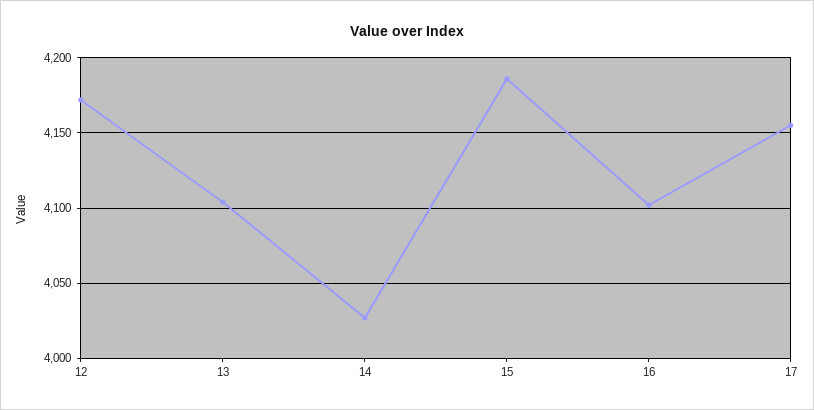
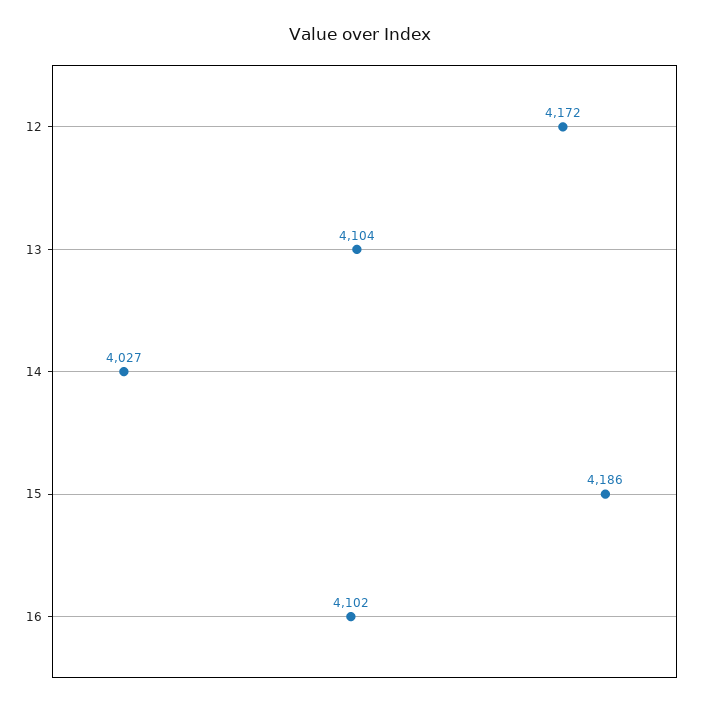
17: 4155 -> none

